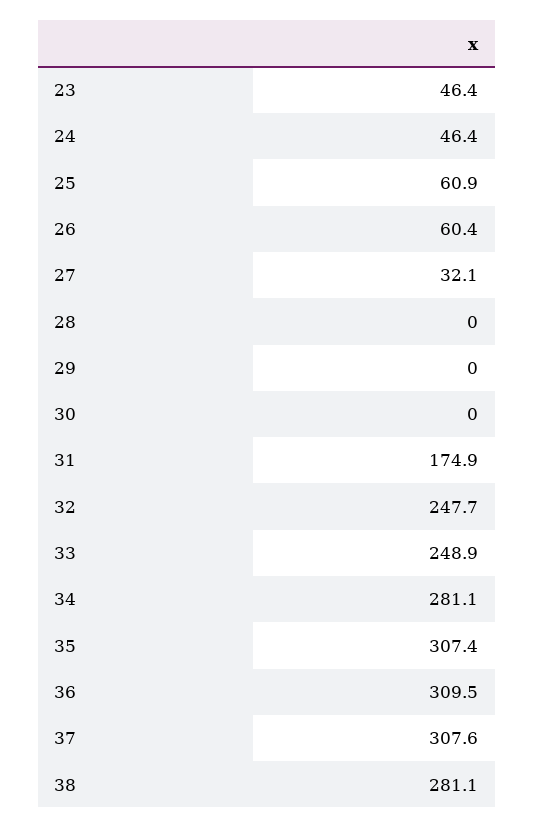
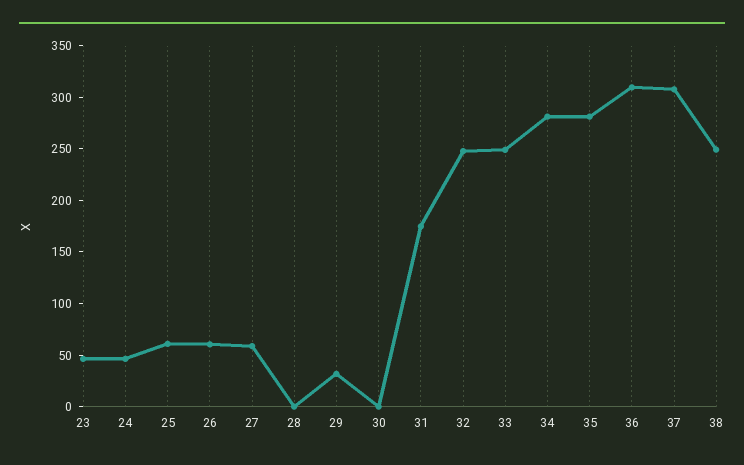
27: 32.1 -> 60
29: 0 -> 30
35: 307.4 -> 280
38: 281.1 -> 250

